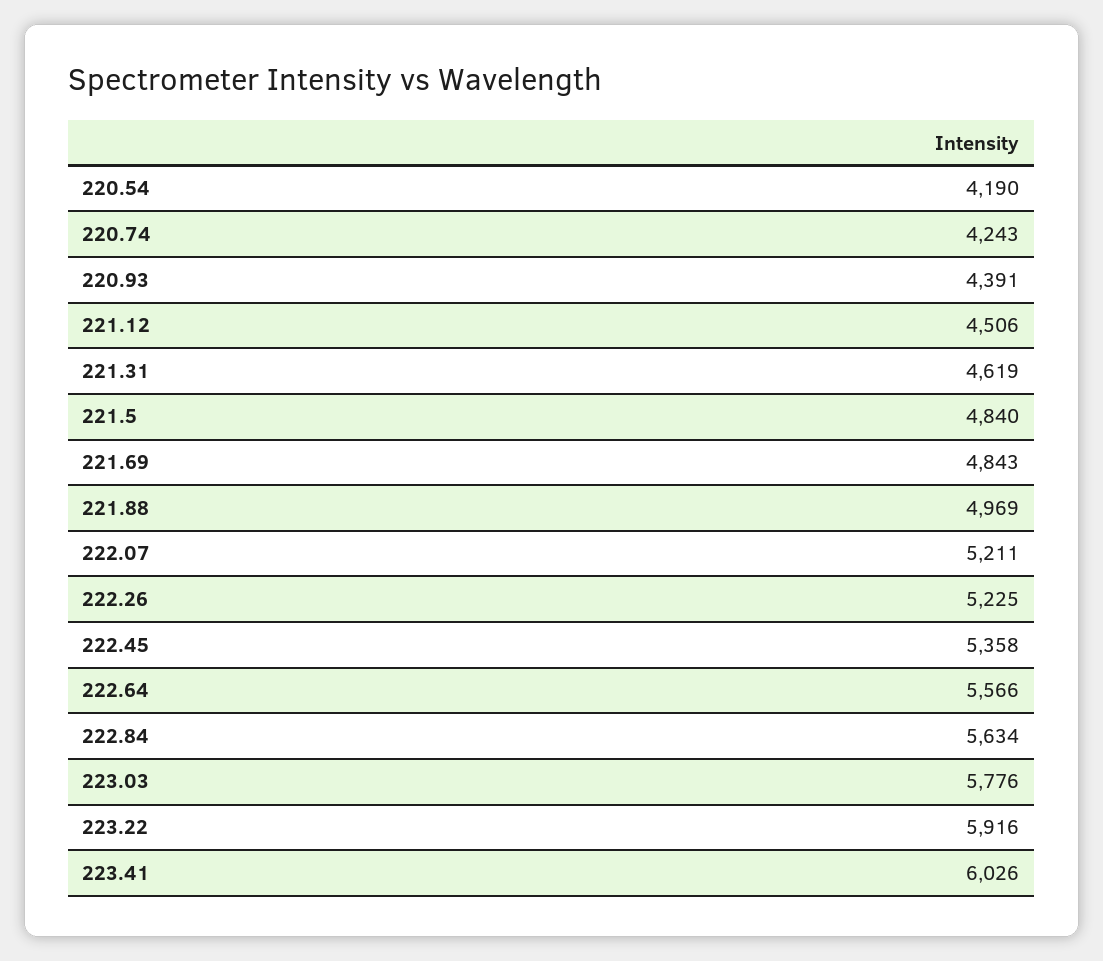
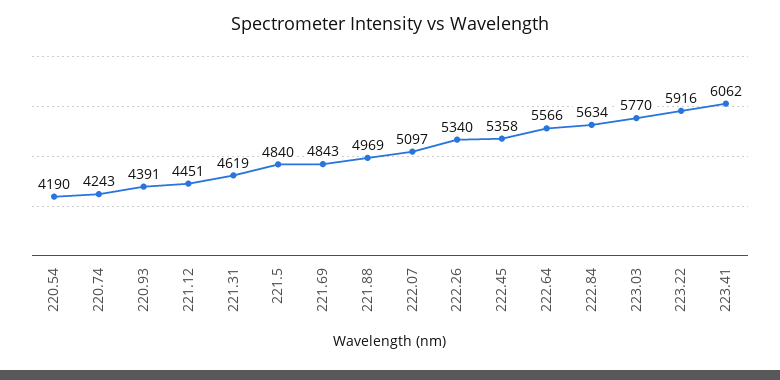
221.12: 4506 -> 4451
222.07: 5211 -> 5097
222.26: 5225 -> 5340
223.03: 5776 -> 5770
223.41: 6026 -> 6062

